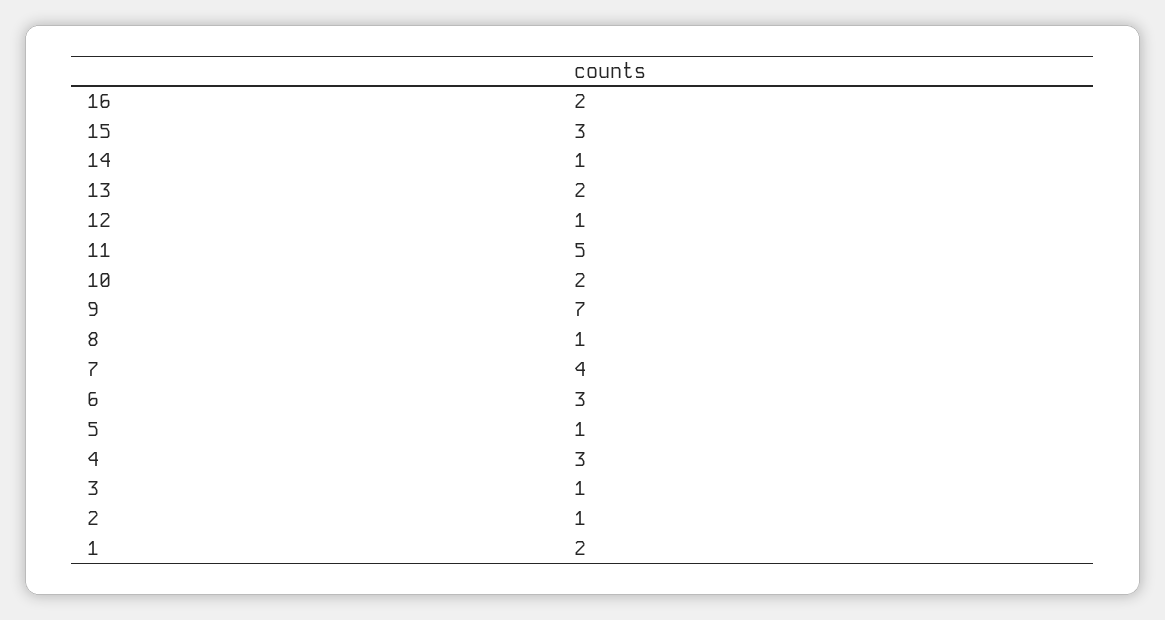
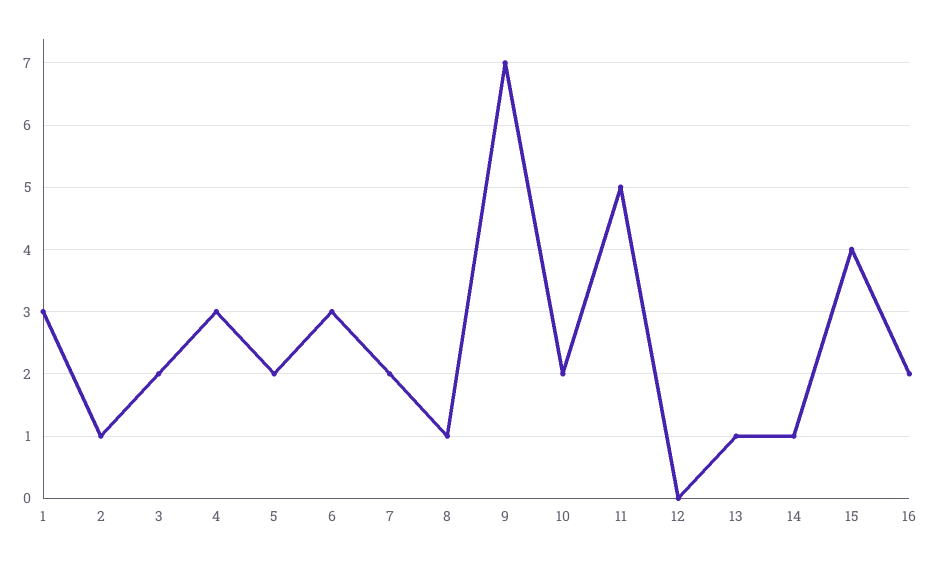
15: 3 -> 4
13: 2 -> 1
12: 1 -> 0
7: 4 -> 2
5: 1 -> 2
3: 1 -> 2
1: 2 -> 3

